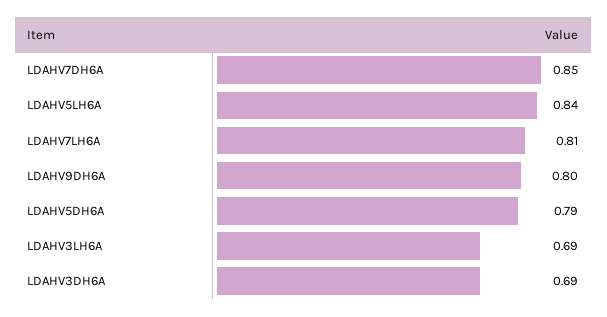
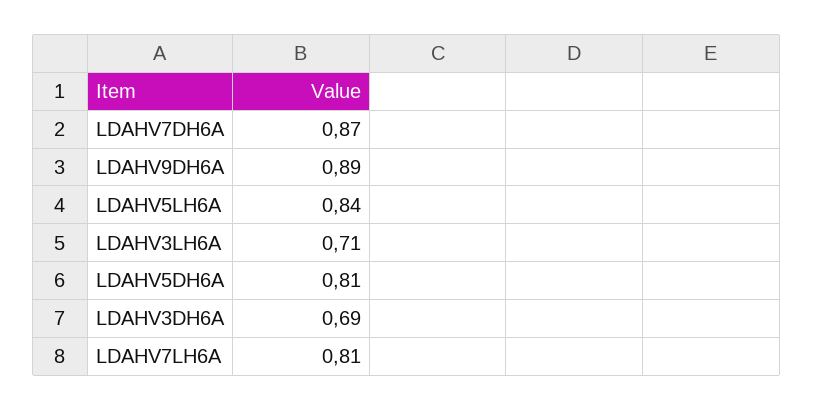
LDAHV7DH6A: 0.85 -> 0.87
LDAHV9DH6A: 0.8 -> 0.89
LDAHV5DH6A: 0.79 -> 0.81
LDAHV3LH6A: 0.69 -> 0.71

